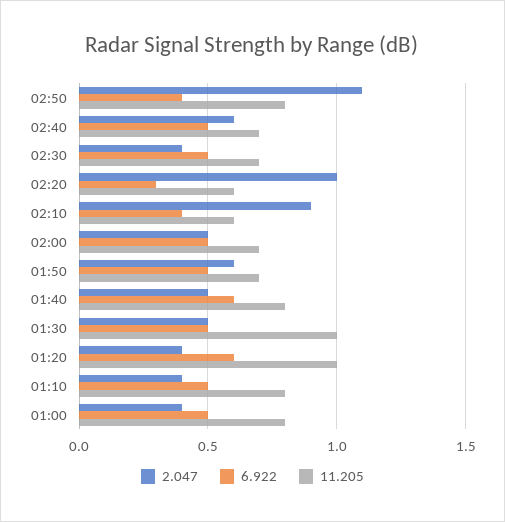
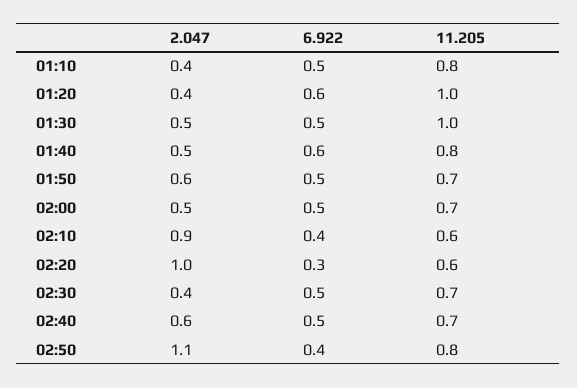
2.047, 01:00: 0.4 -> none
6.922, 01:00: 0.5 -> none
11.205, 01:00: 0.8 -> none

